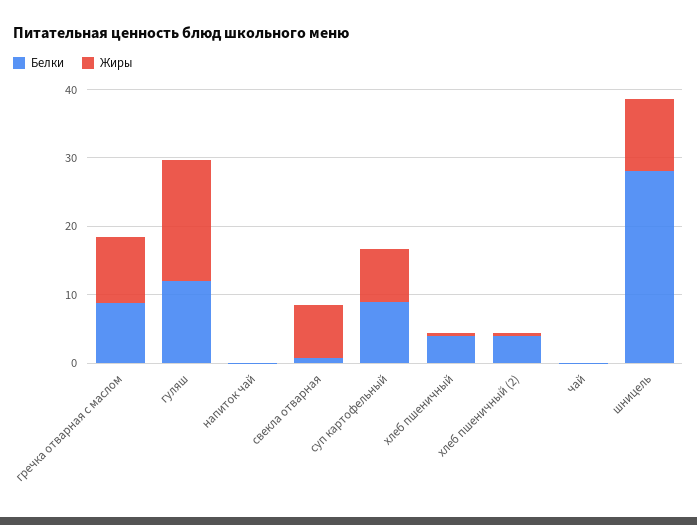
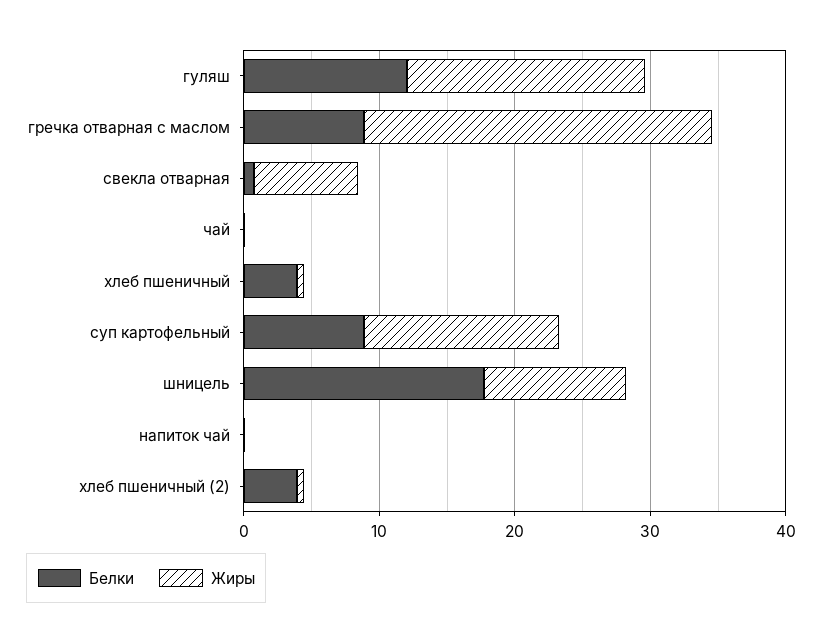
Жиры, гречка отварная с маслом: 10 -> 26
Жиры, суп картофельный: 8 -> 14
Белки, шницель: 28 -> 18

